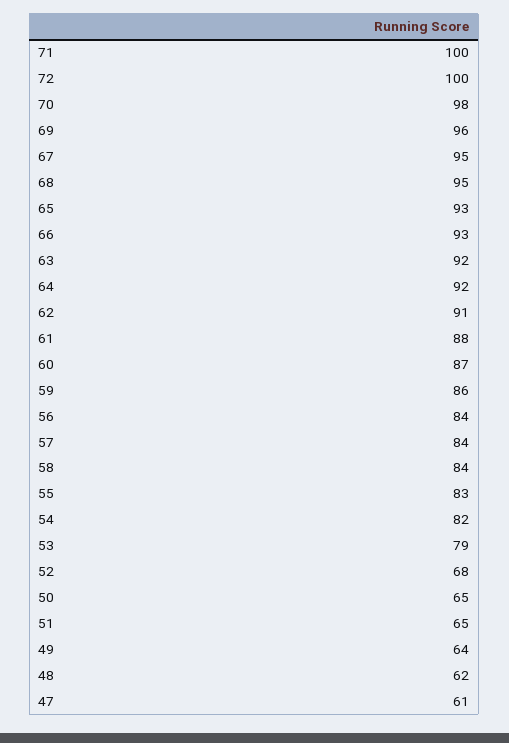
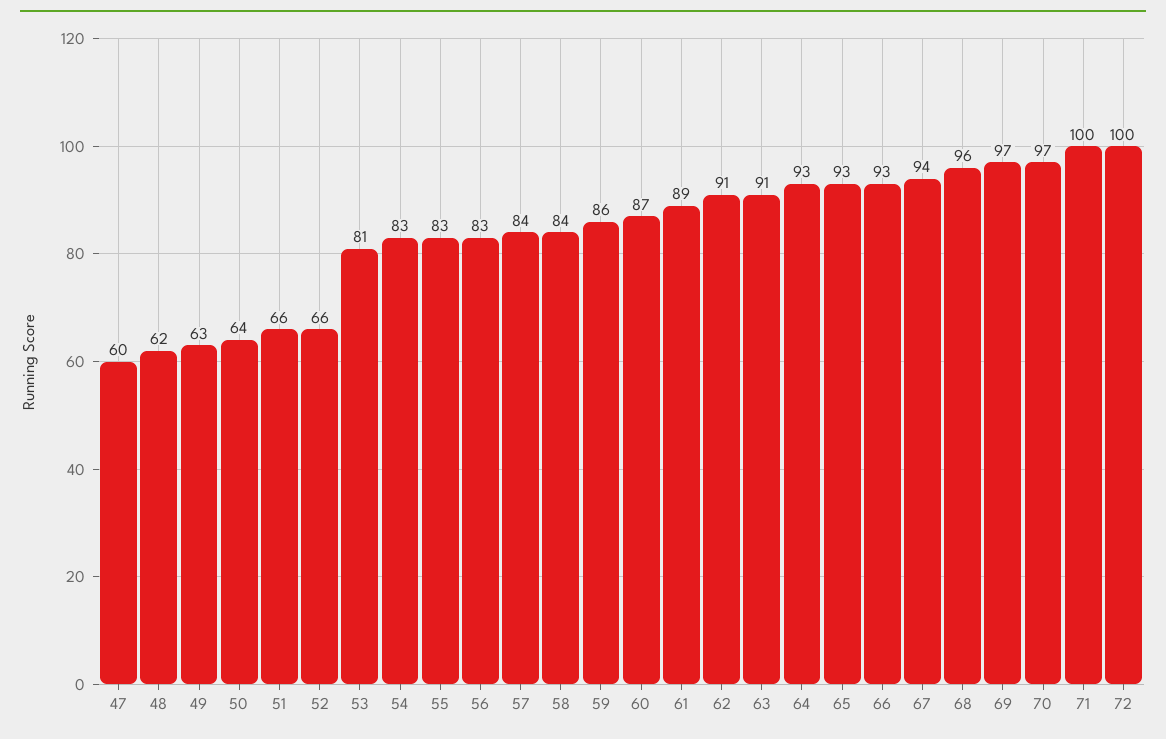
70: 98 -> 97
69: 96 -> 97
67: 95 -> 94
68: 95 -> 96
63: 92 -> 91
64: 92 -> 93
61: 88 -> 89
56: 84 -> 83
54: 82 -> 83
53: 79 -> 81
52: 68 -> 66
50: 65 -> 64
51: 65 -> 66
49: 64 -> 63
47: 61 -> 60

